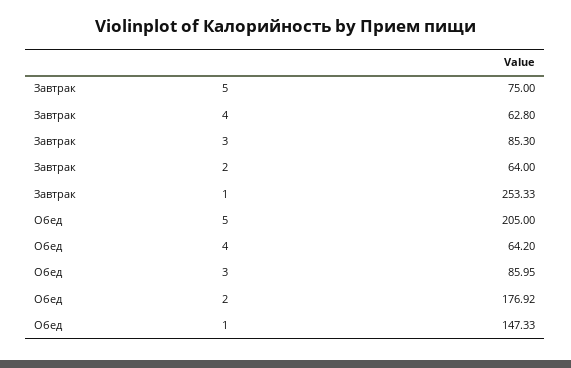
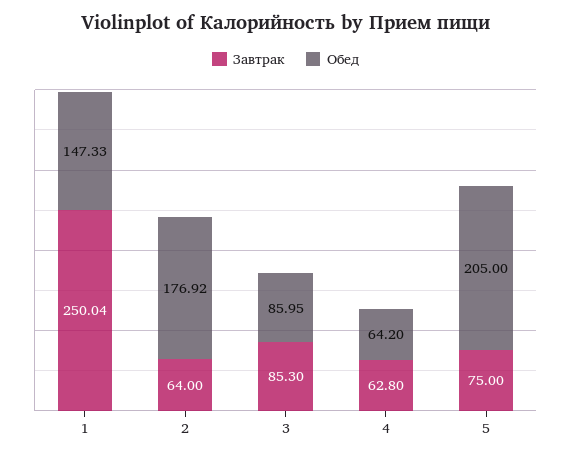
Завтрак, 1: 253.33 -> 250.04

